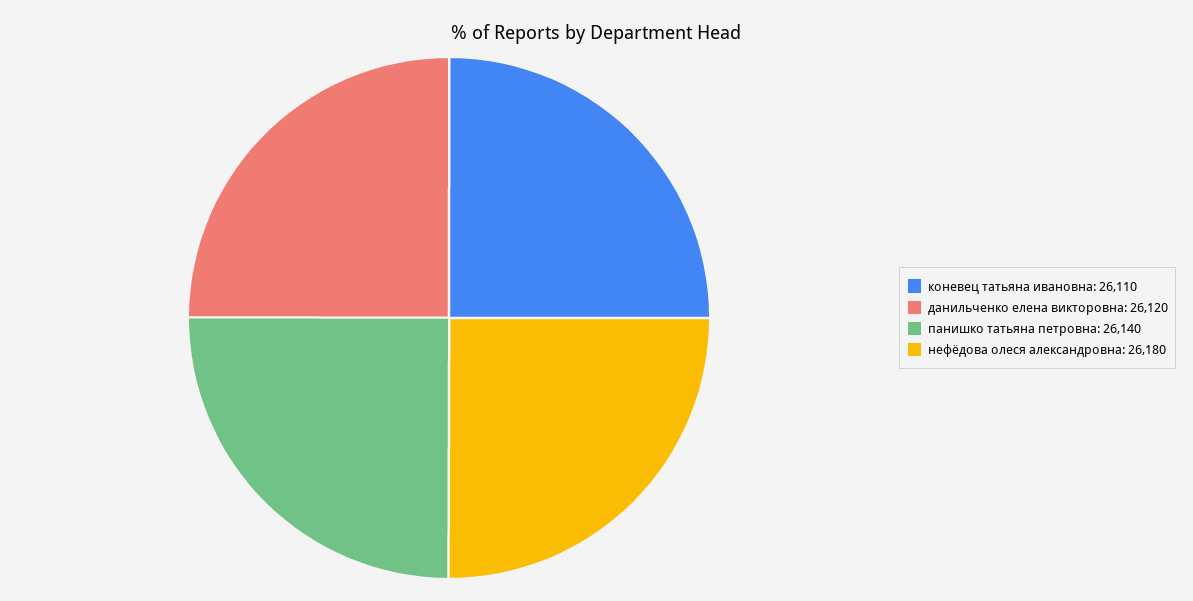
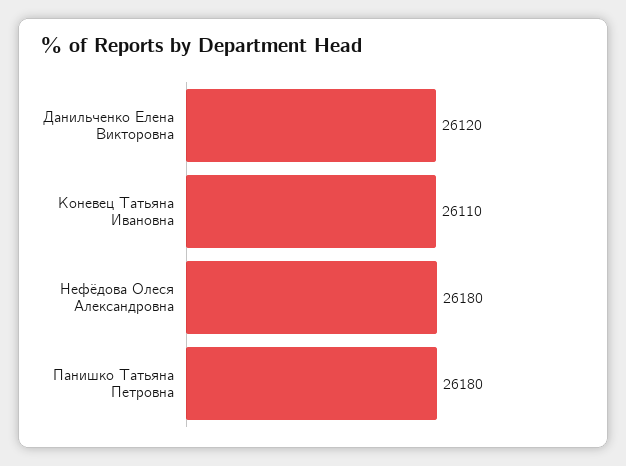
панишко татьяна петровна: 26140 -> 26180

